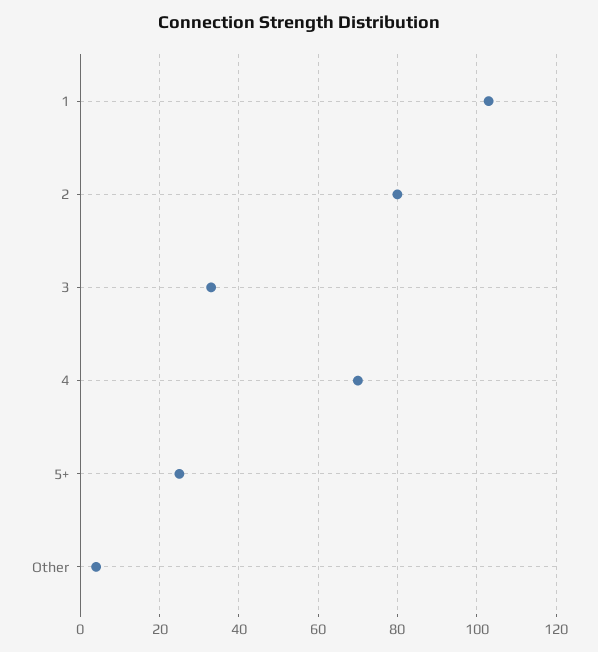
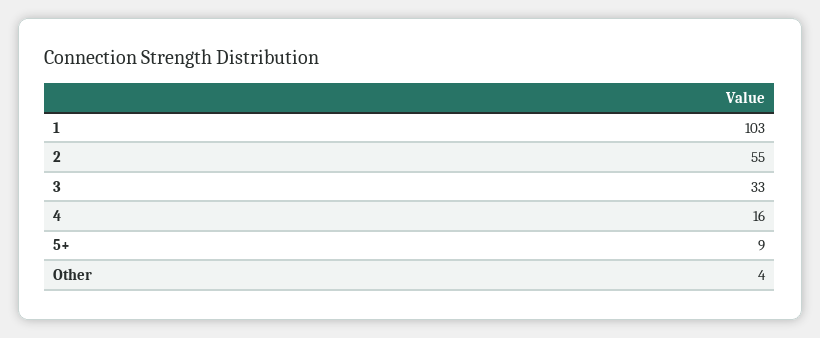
2: 80 -> 55
4: 70 -> 16
5+: 25 -> 9

